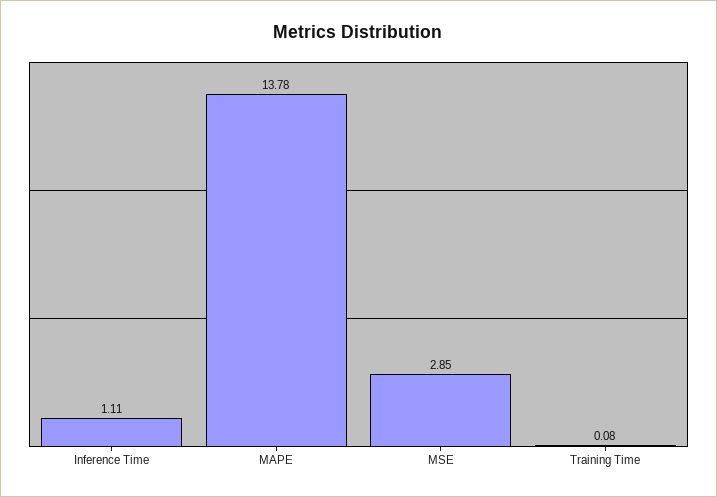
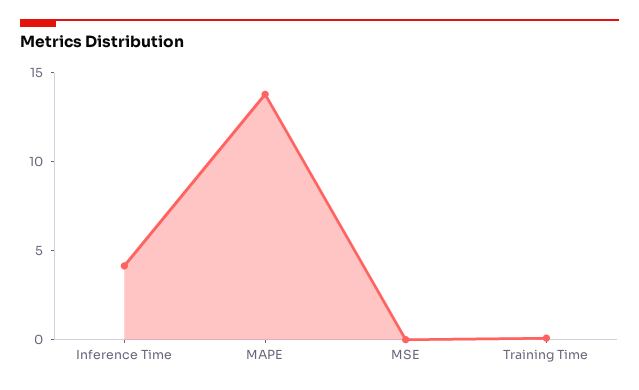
Inference Time: 1.11 -> 4
MSE: 2.85 -> 0

